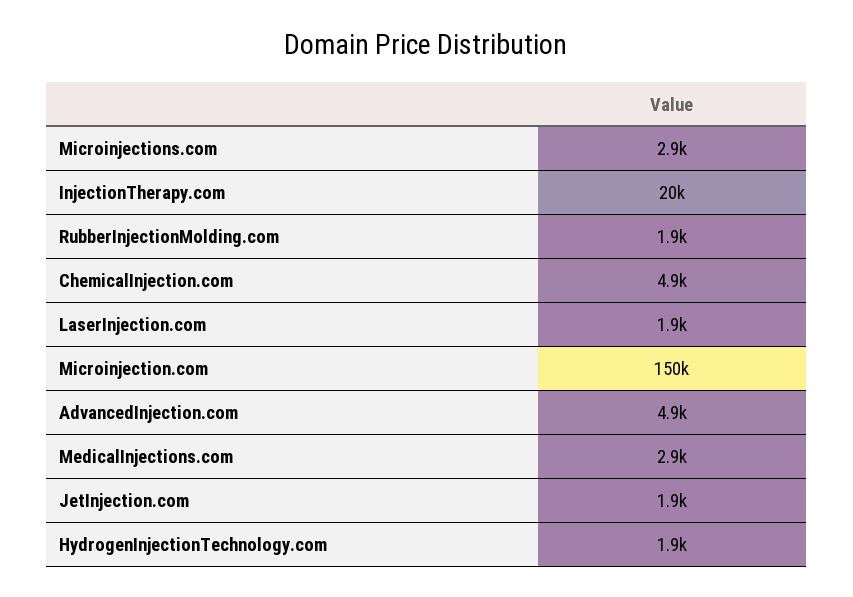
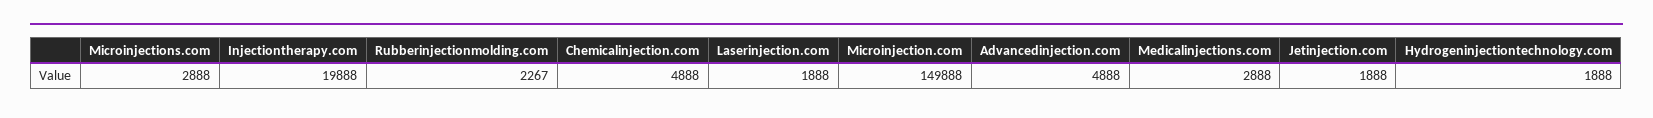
RubberInjectionMolding.com: 1900 -> 2267

